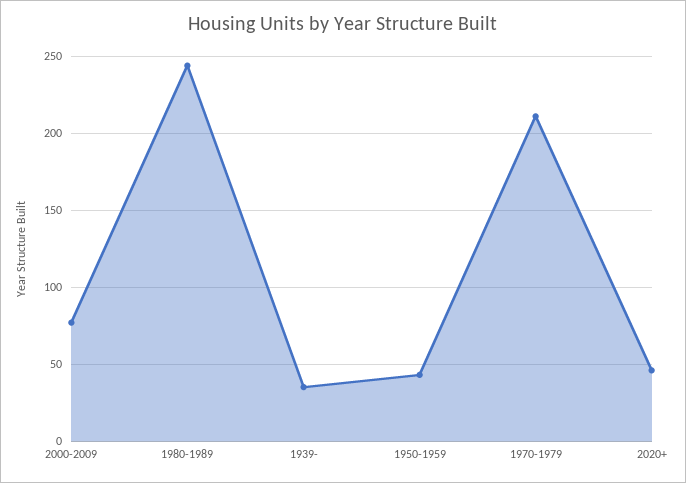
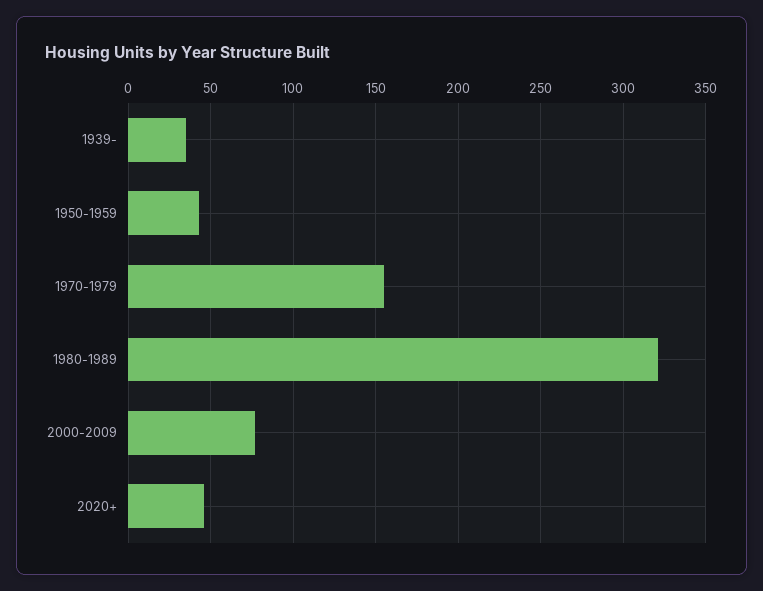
1980-1989: 245 -> 320
1970-1979: 210 -> 155

